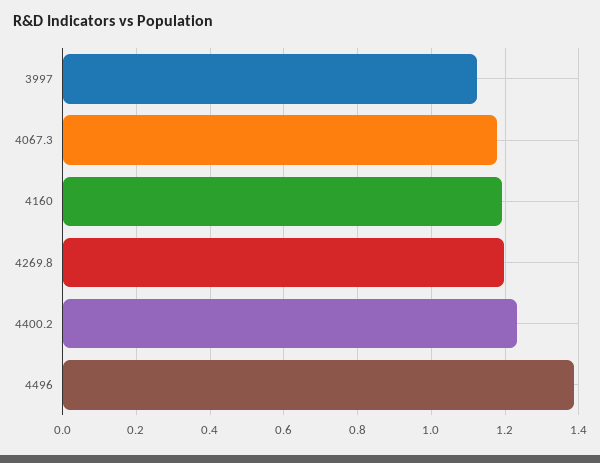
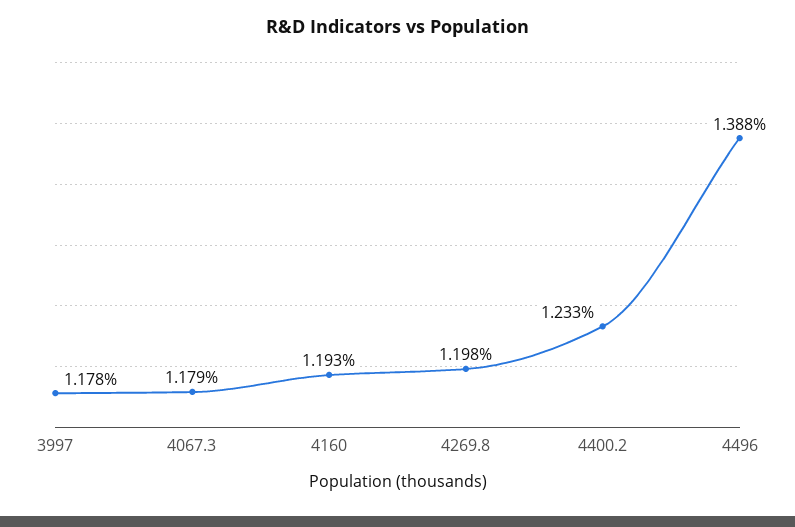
3997: 1.12 -> 1.178

